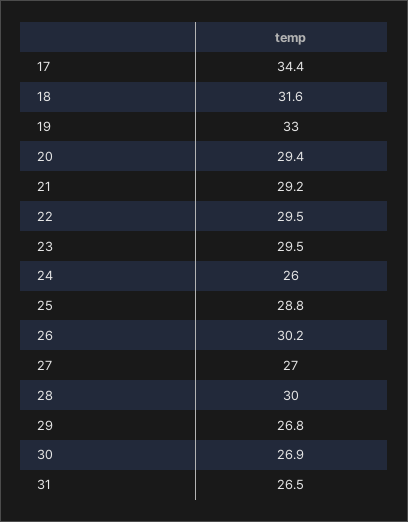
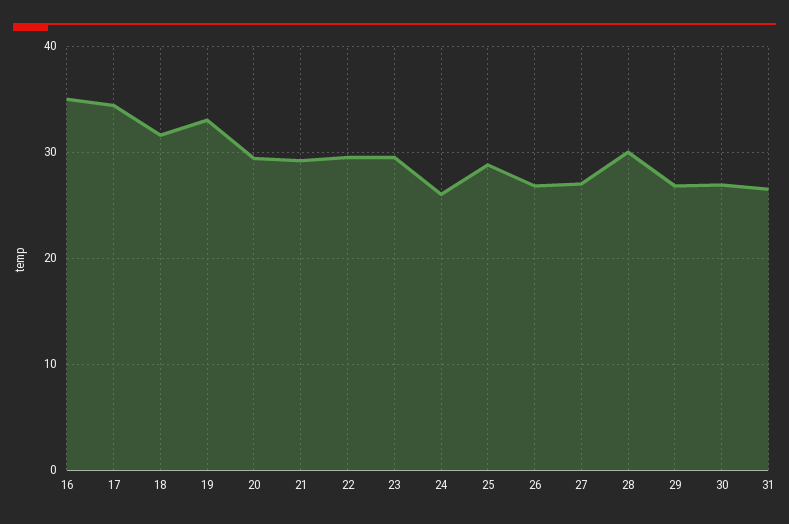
26: 30.2 -> 27
16: none -> 35

